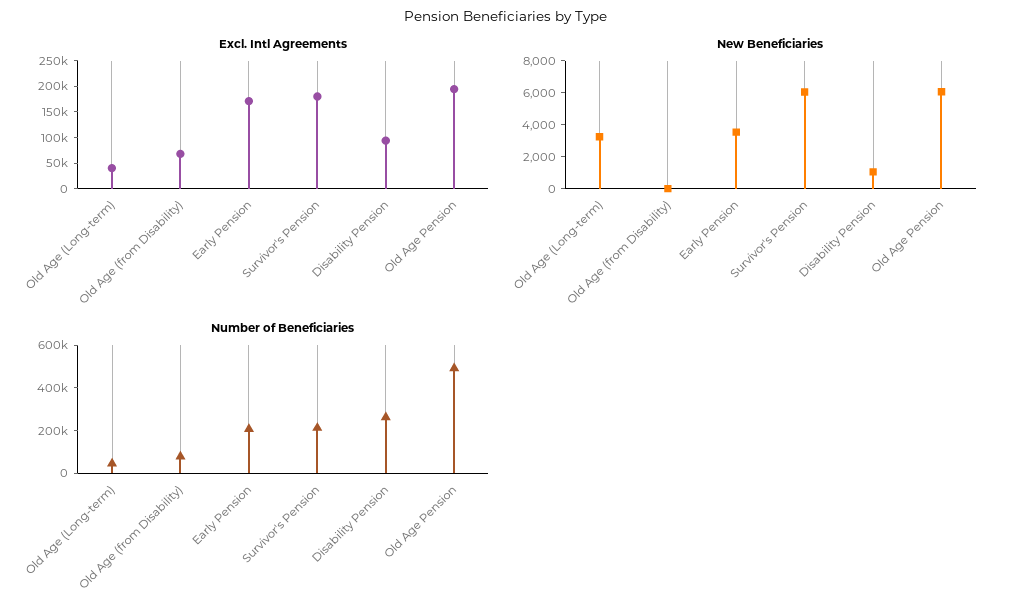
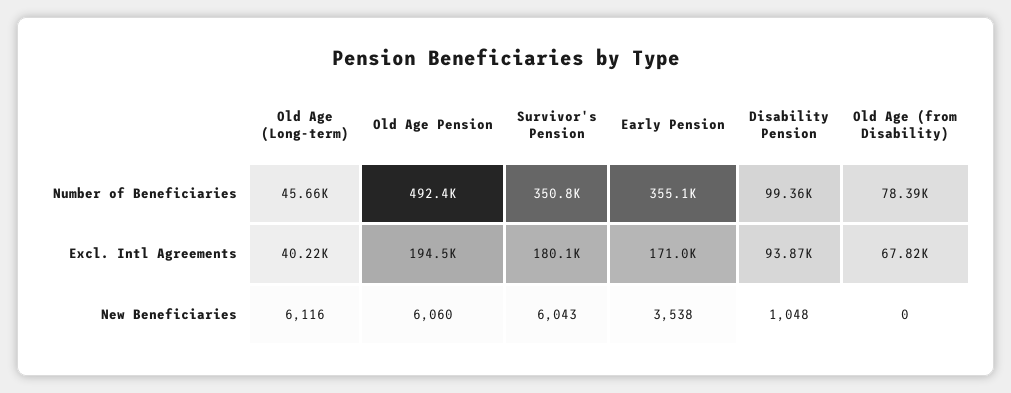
New Beneficiaries, Old Age (Long-term): 3000 -> 6116
Number of Beneficiaries, Early Pension: 200000 -> 355100
Number of Beneficiaries, Survivor's Pension: 200000 -> 350800
Number of Beneficiaries, Disability Pension: 250000 -> 99360

